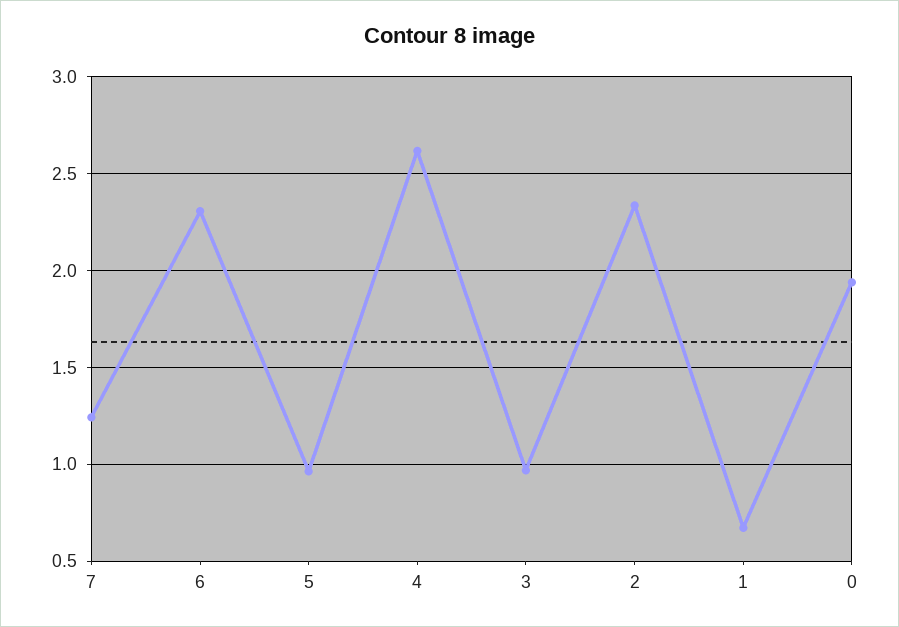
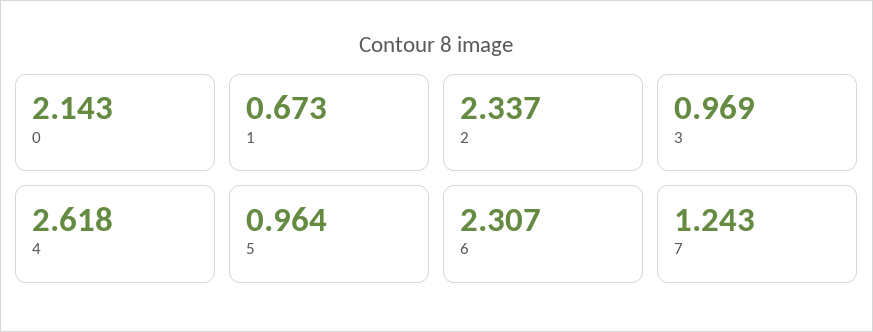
0: 1.95 -> 2.143

